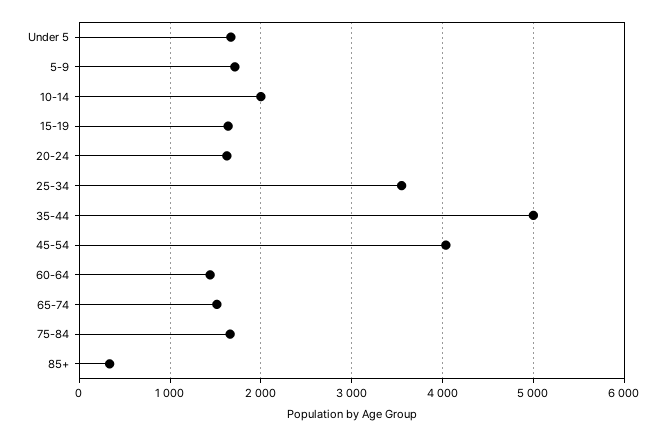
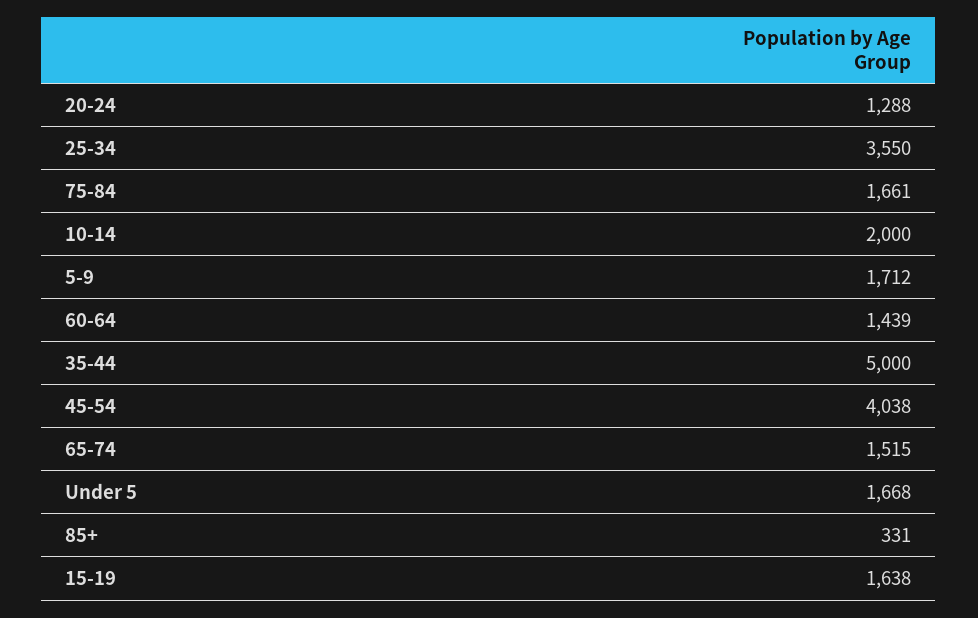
20-24: 1600 -> 1288

